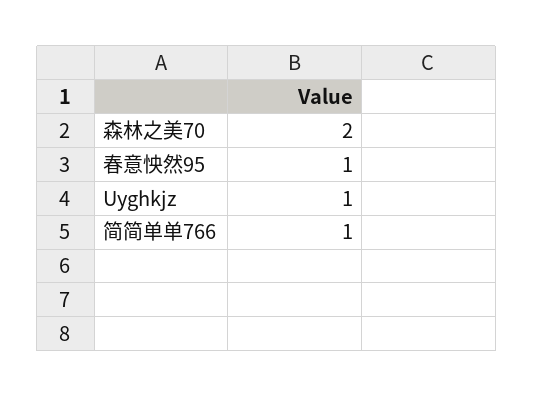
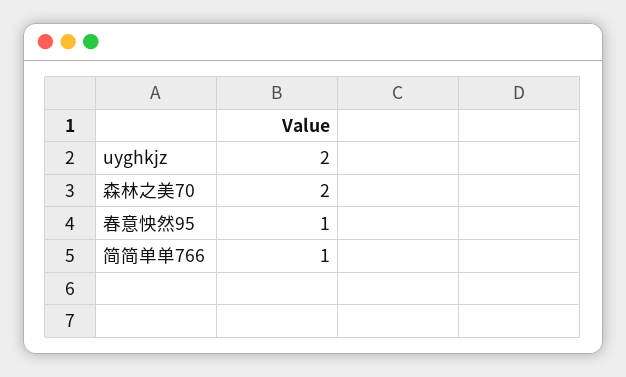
Uyghkjz: 1 -> 2

